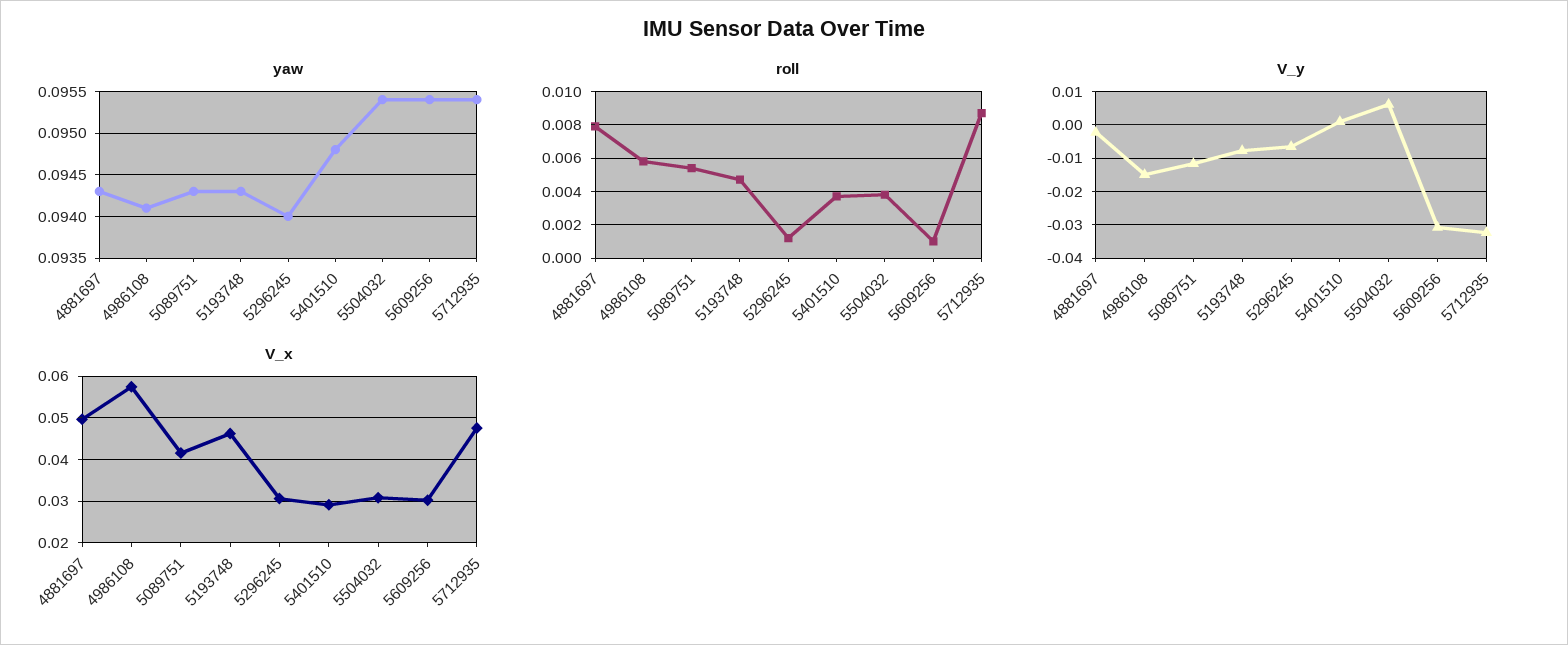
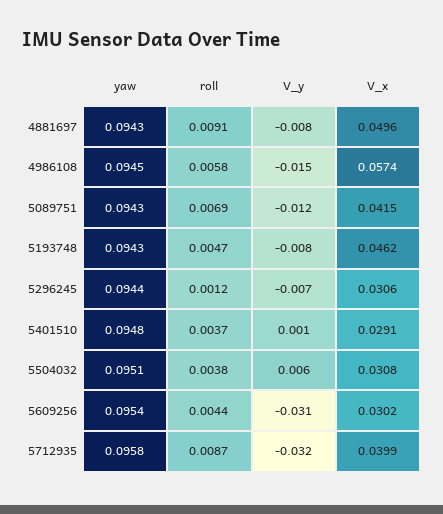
yaw, 4986108: 0.0941 -> 0.0945
yaw, 5296245: 0.094 -> 0.0944
yaw, 5504032: 0.0954 -> 0.0951
yaw, 5712935: 0.0954 -> 0.0958
roll, 4881697: 0.008 -> 0.0091
roll, 5089751: 0.0055 -> 0.0069
roll, 5609256: 0.001 -> 0.0044
V_y, 4881697: -0.002 -> -0.008
V_x, 5712935: 0.048 -> 0.0399

